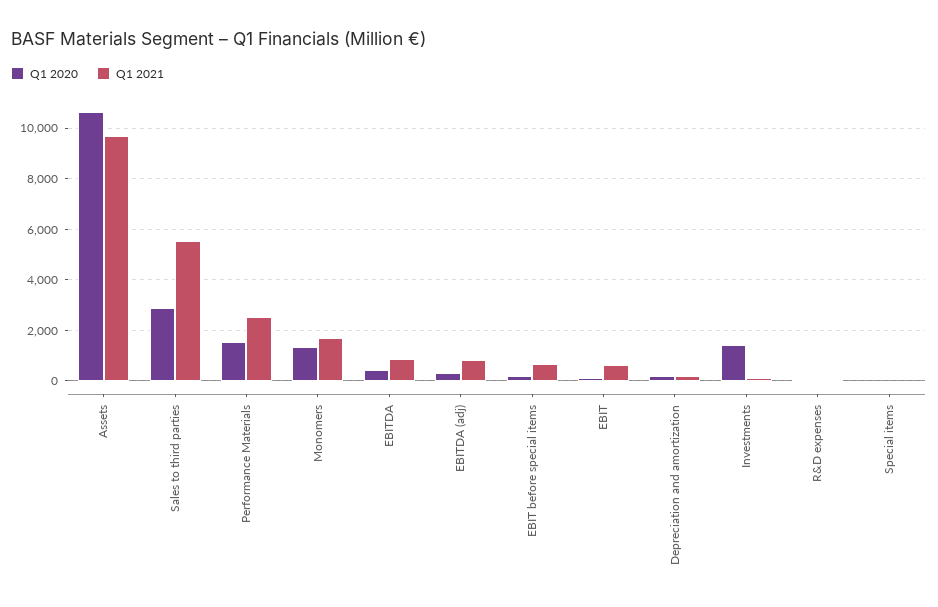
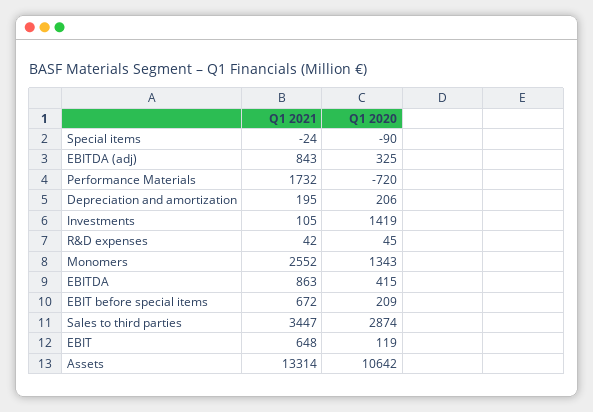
Q1 2021, Assets: 9750 -> 13314
Q1 2021, Sales to third parties: 5500 -> 3447
Q1 2020, Performance Materials: 1500 -> -720
Q1 2021, Performance Materials: 2500 -> 1732
Q1 2021, Monomers: 1750 -> 2552

